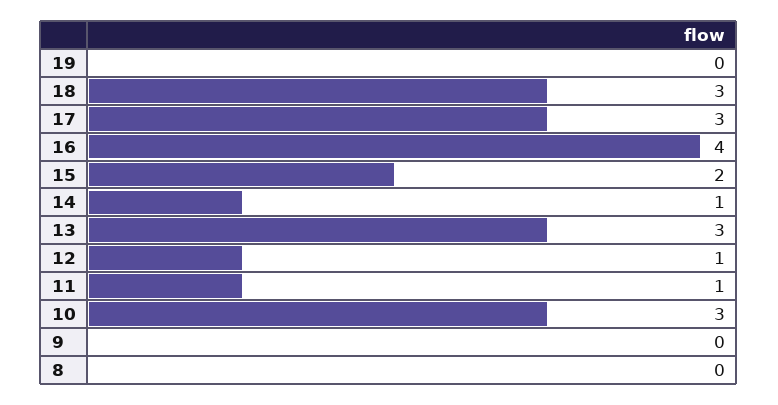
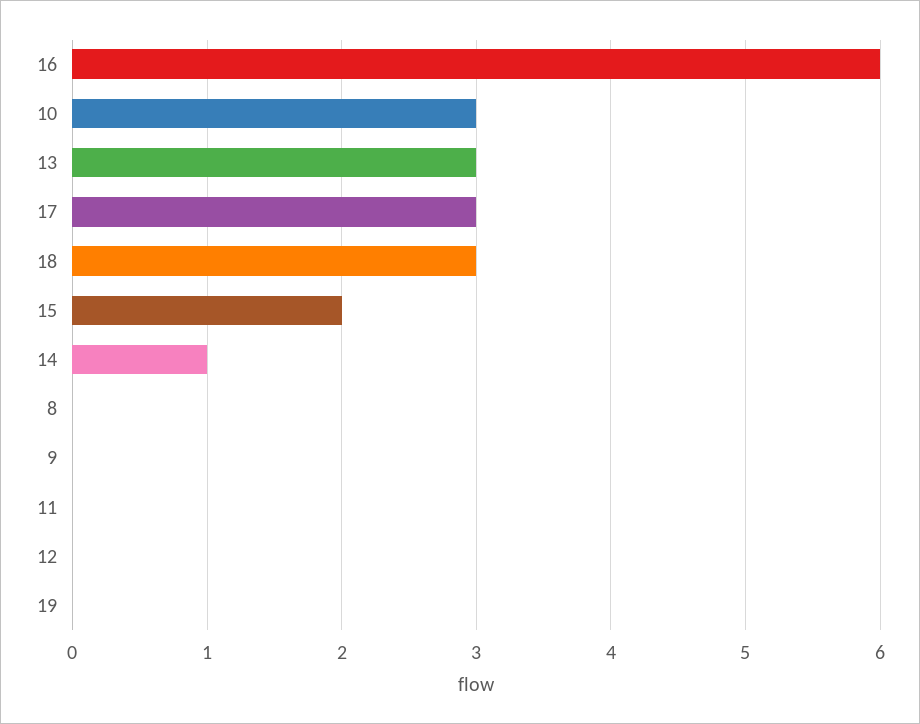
16: 4 -> 6
12: 1 -> 0
11: 1 -> 0

